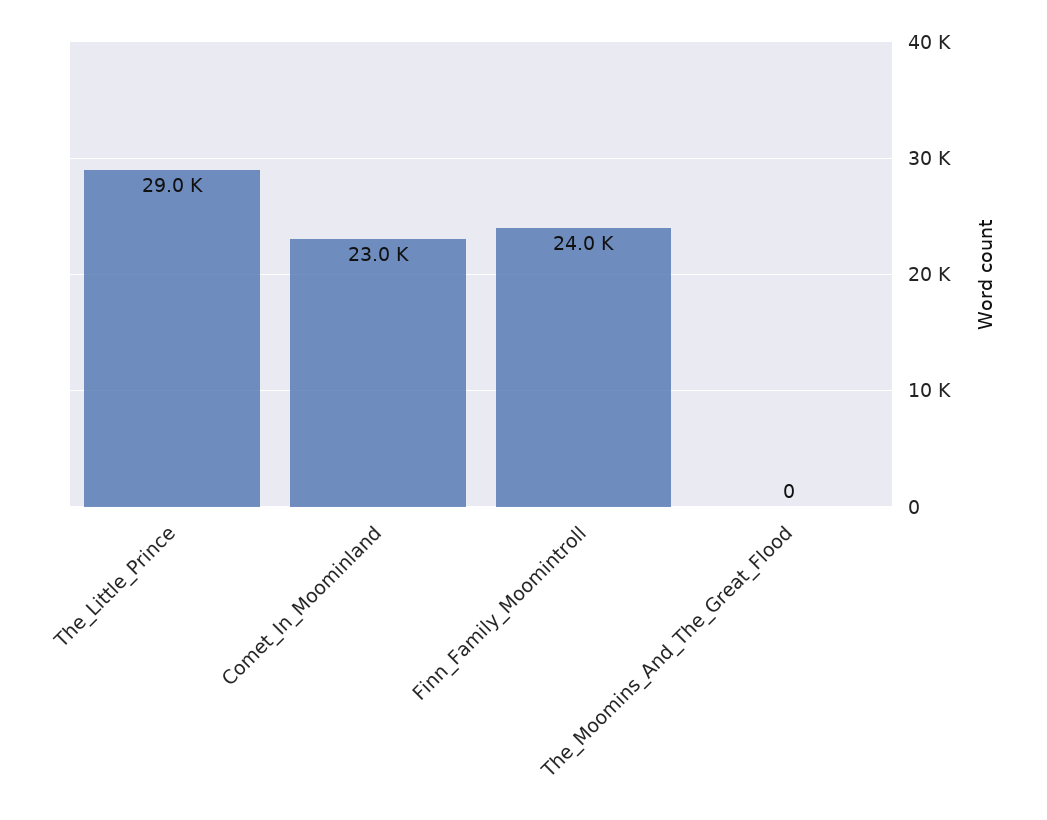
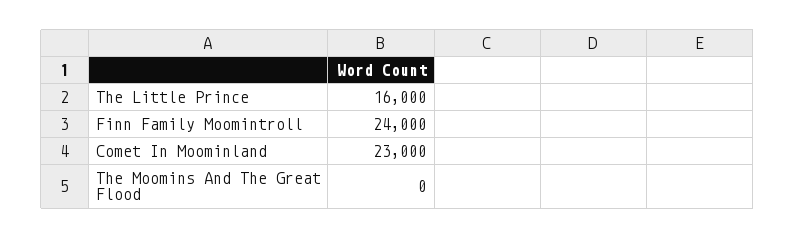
The_Little_Prince: 29000 -> 16000

